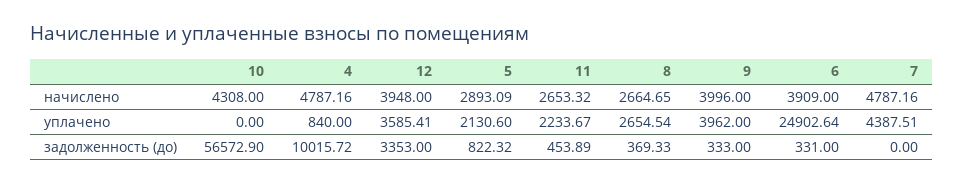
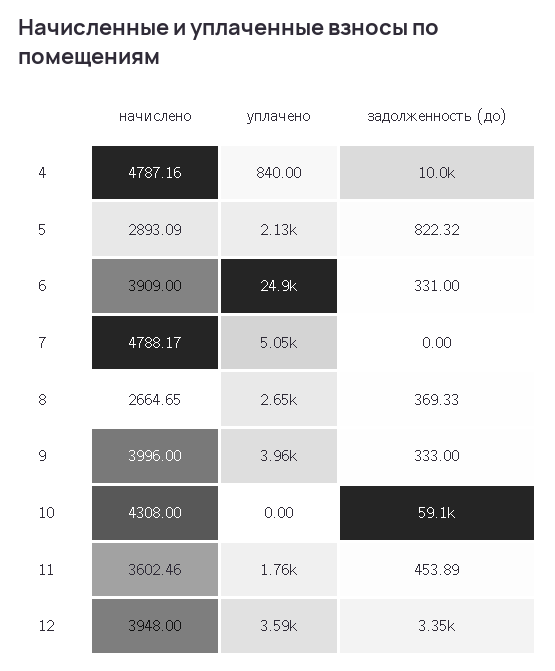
11, начислено: 2653.32 -> 3602.46
7, начислено: 4787.16 -> 4788.17
11, уплачено: 2233.67 -> 1760
7, уплачено: 4387.51 -> 5050
10, задолженность (до): 56572.9 -> 59100

